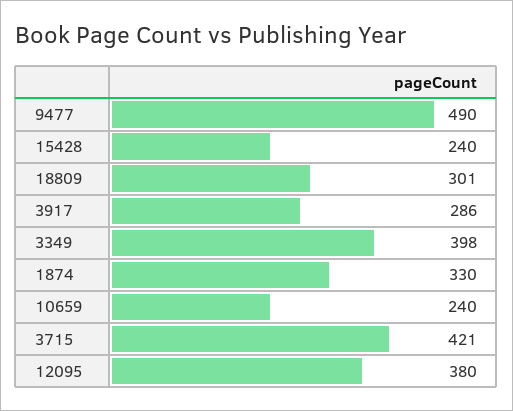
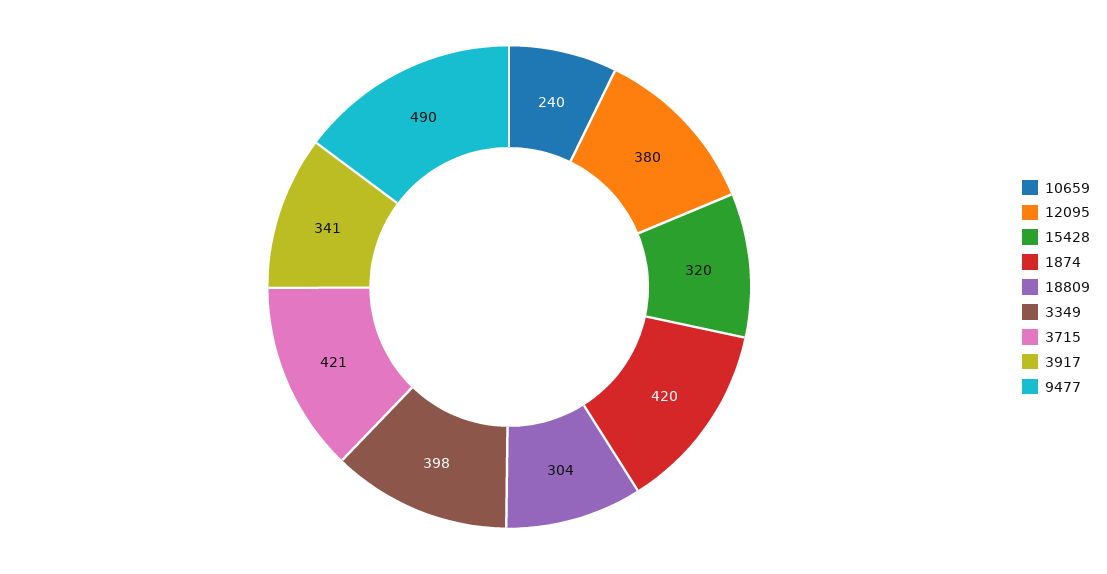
15428: 240 -> 320
18809: 301 -> 304
3917: 286 -> 341
1874: 330 -> 420

